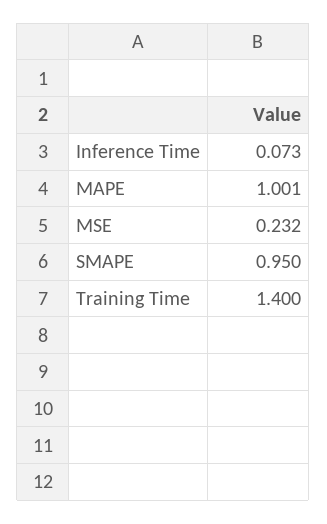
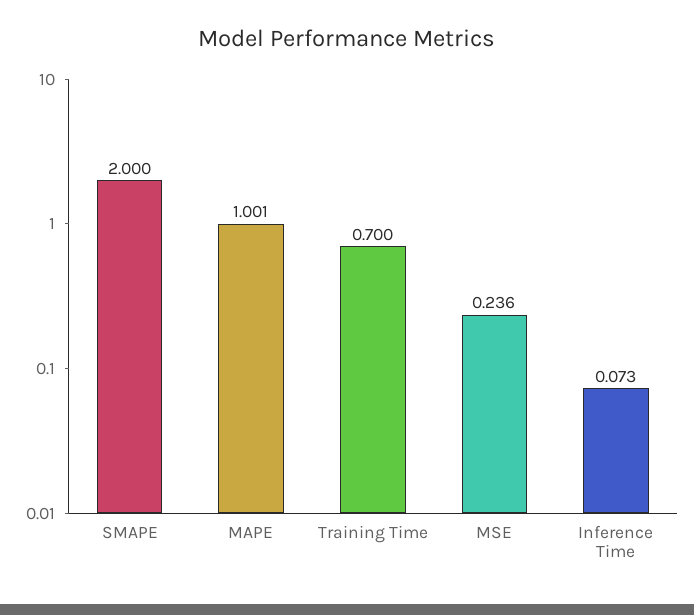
MSE: 0.232 -> 0.236
SMAPE: 0.95 -> 2
Training Time: 1.4 -> 0.7

